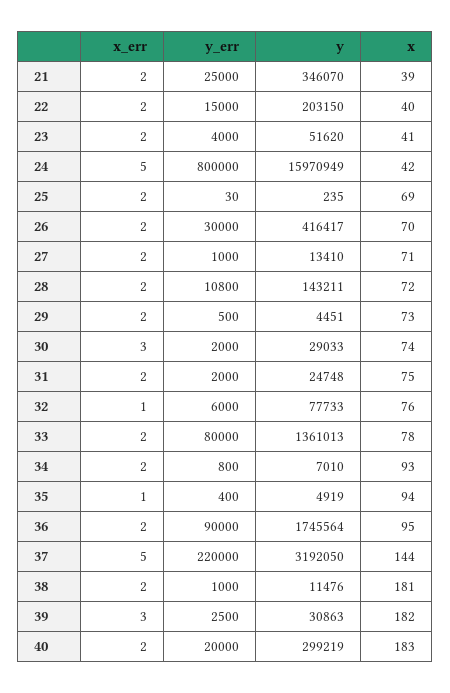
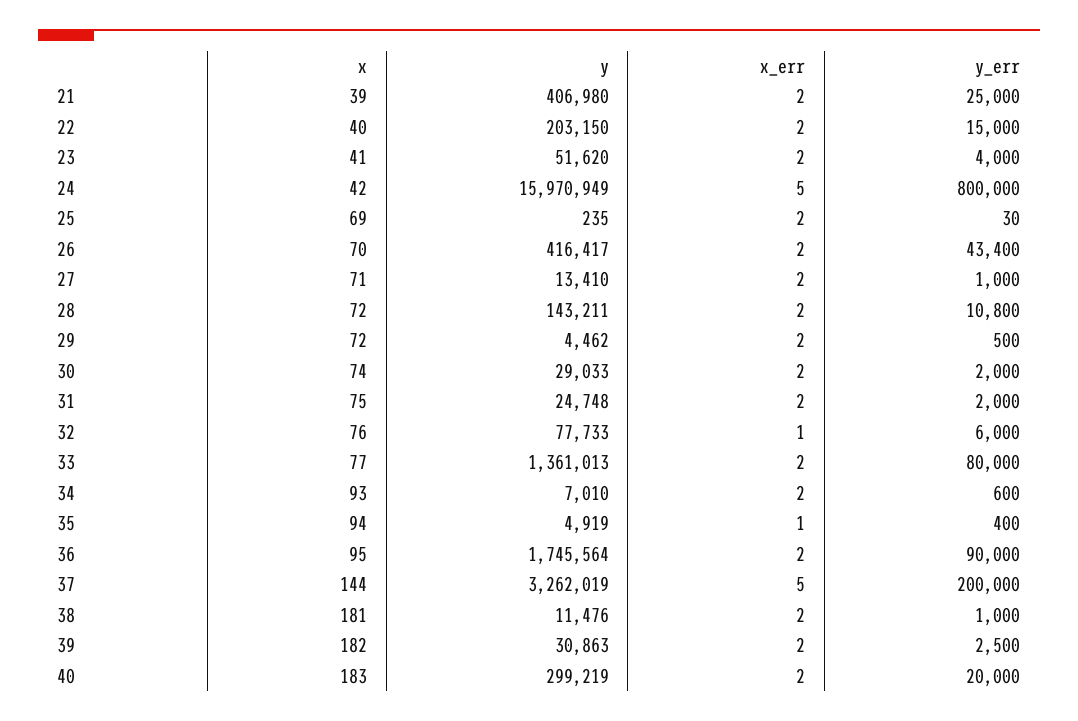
y, 21: 346070 -> 406980
y_err, 26: 30000 -> 43400
y, 29: 4451 -> 4462
x, 29: 73 -> 72
x_err, 30: 3 -> 2
x, 33: 78 -> 77
y_err, 34: 800 -> 600
y_err, 37: 220000 -> 200000
y, 37: 3192050 -> 3262019
x_err, 39: 3 -> 2

